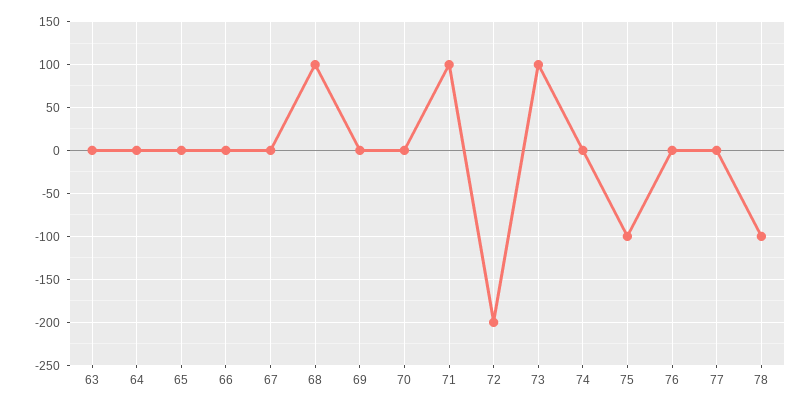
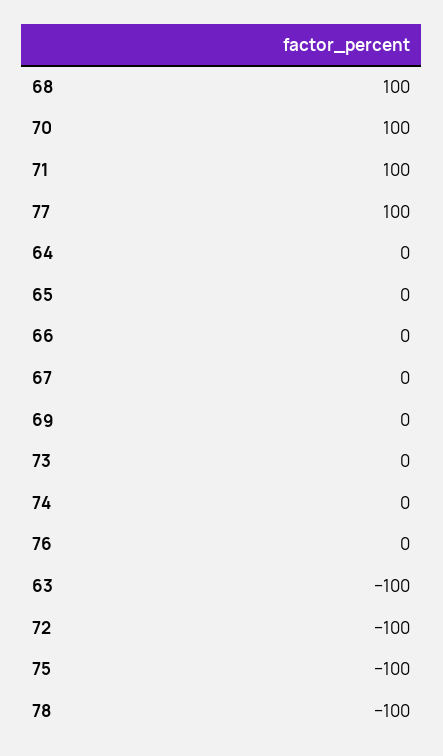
63: 0 -> -100
70: 0 -> 100
72: -200 -> -100
73: 100 -> 0
77: 0 -> 100

